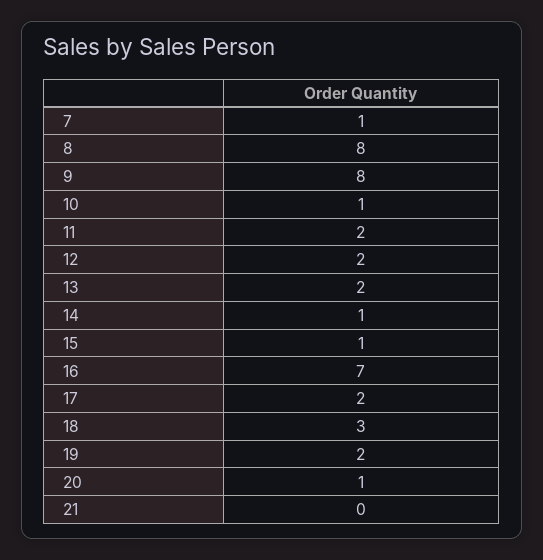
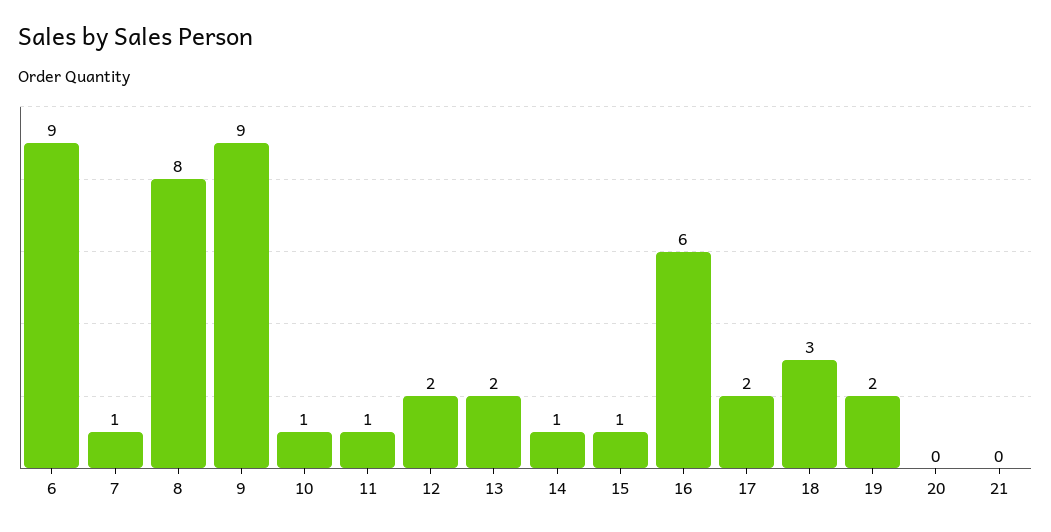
9: 8 -> 9
11: 2 -> 1
16: 7 -> 6
20: 1 -> 0
6: none -> 9

